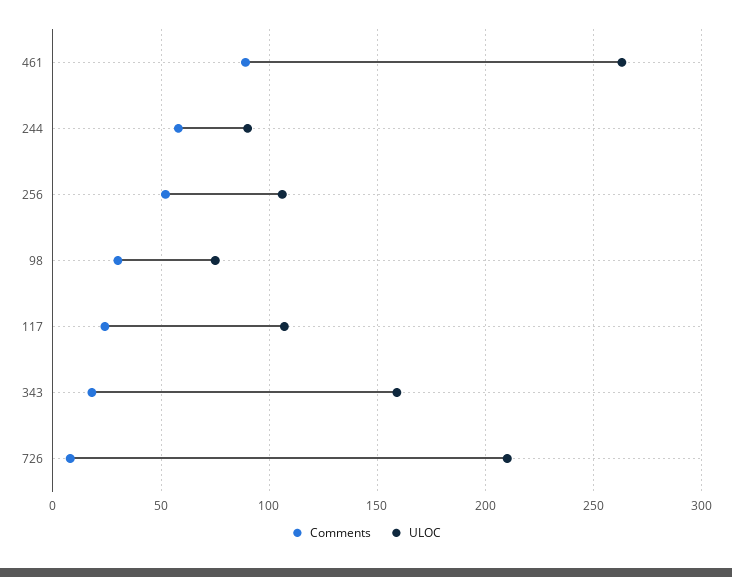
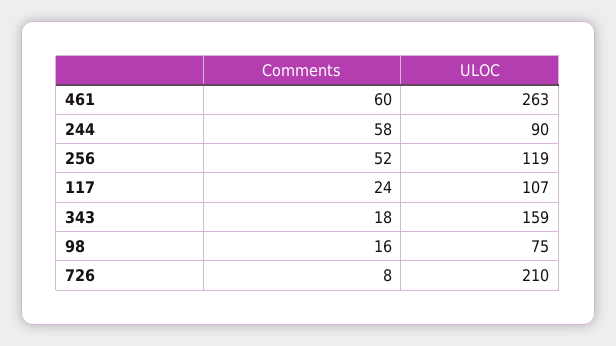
Comments, 461: 90 -> 60
ULOC, 256: 105 -> 119
Comments, 98: 30 -> 16

